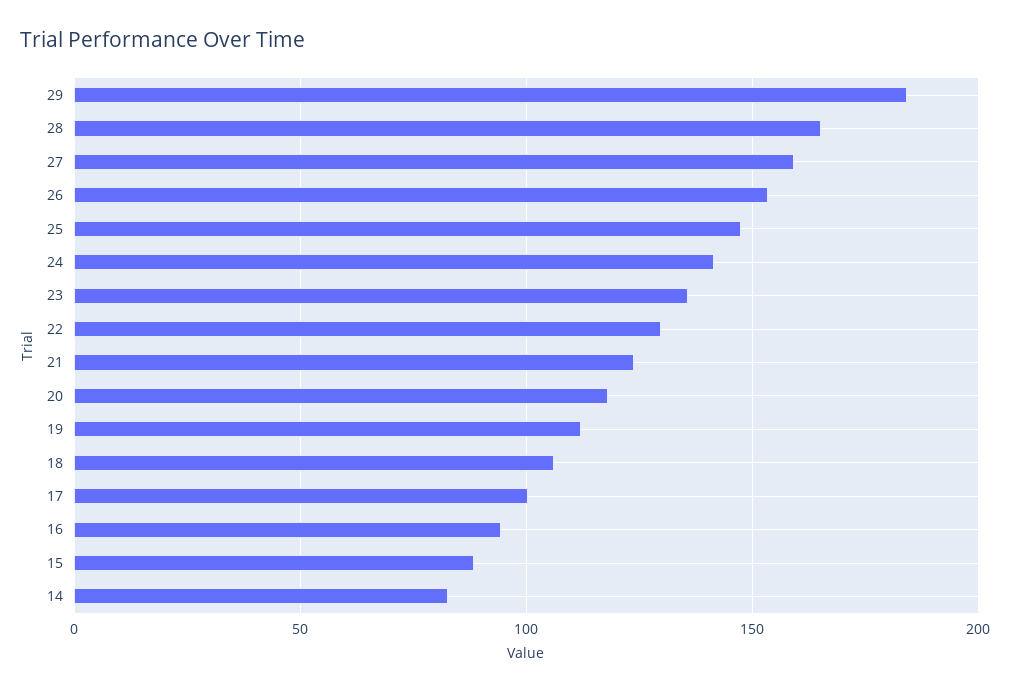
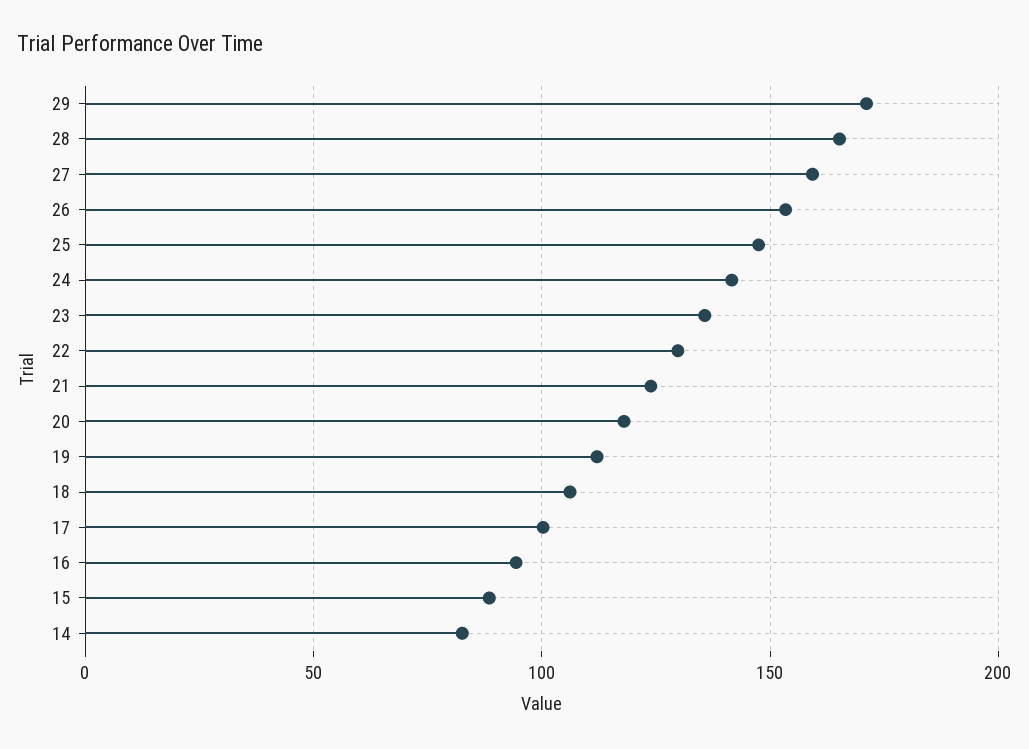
29: 185 -> 170

